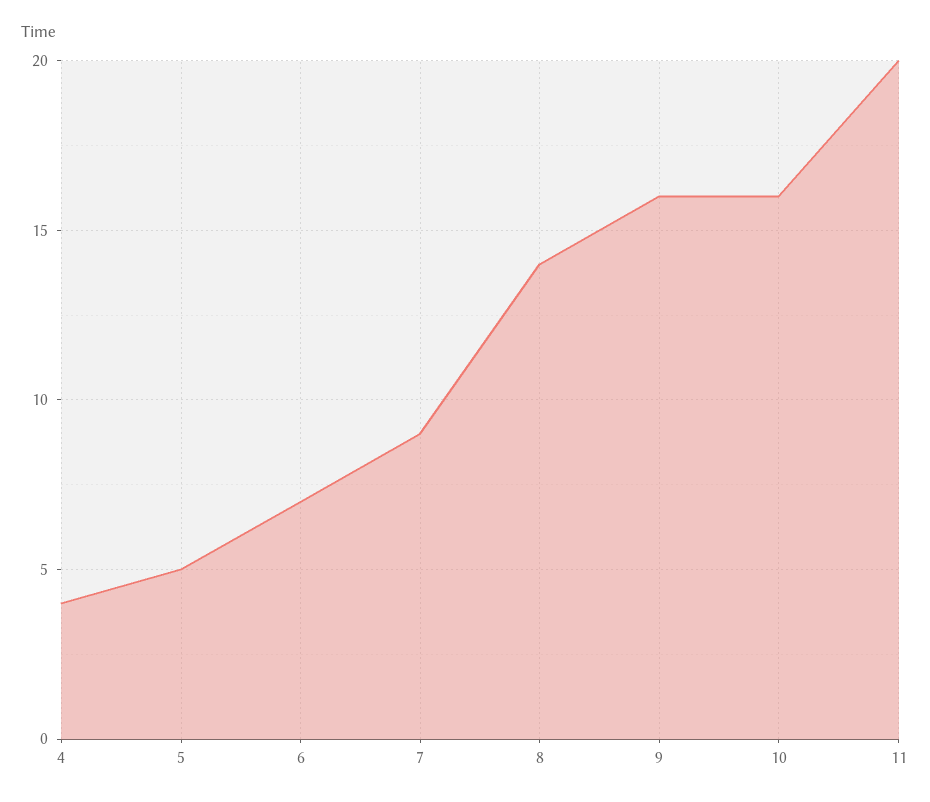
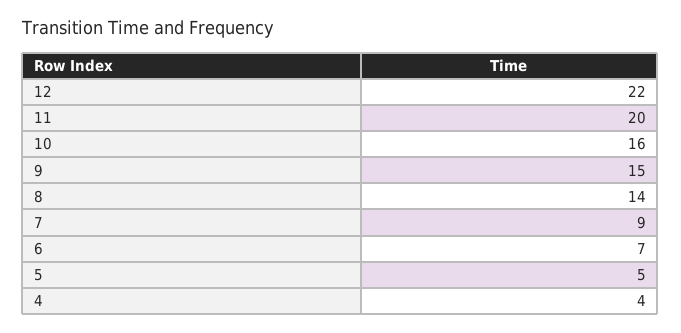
9: 16 -> 15
12: none -> 22

